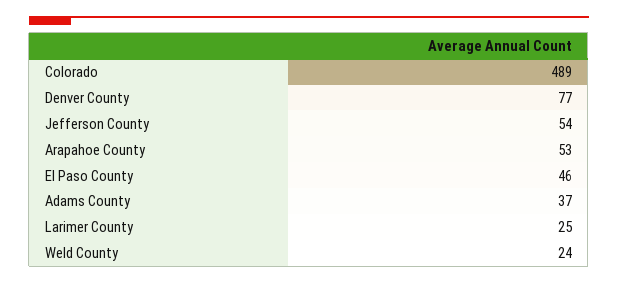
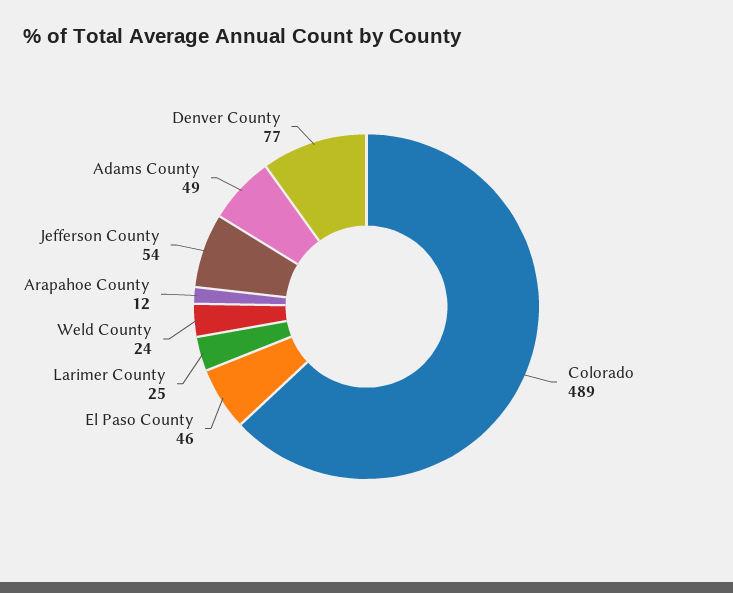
Arapahoe County: 53 -> 12
Adams County: 37 -> 49

